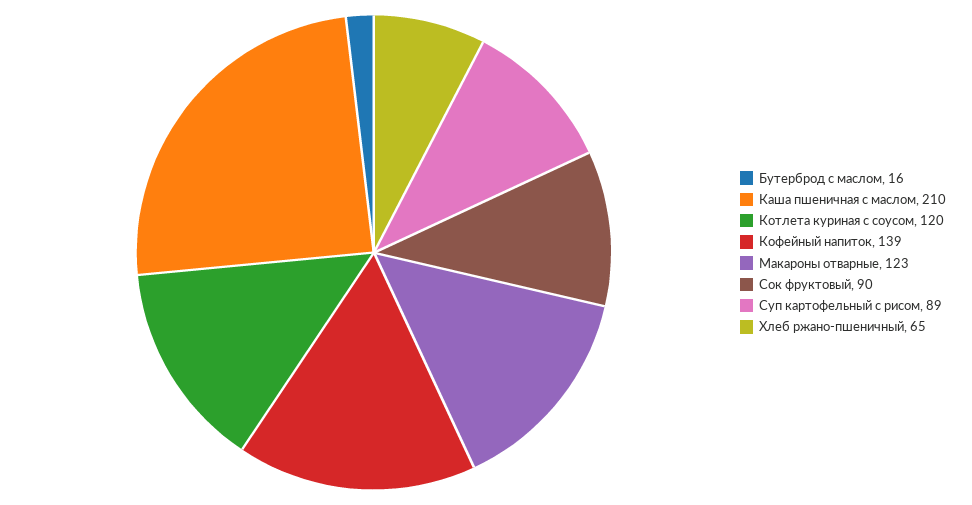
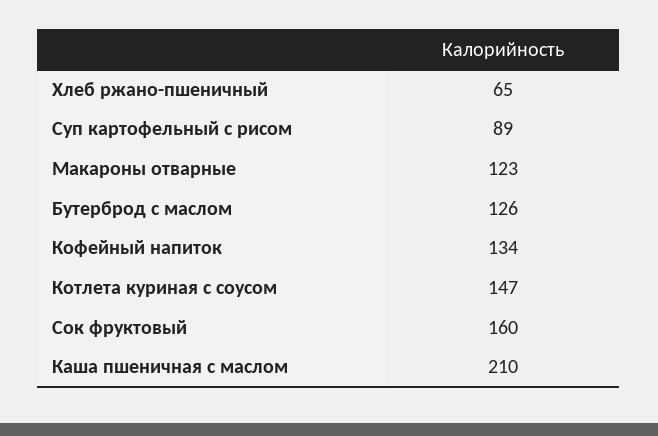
Бутерброд с маслом: 16 -> 126
Котлета куриная с соусом: 120 -> 147
Кофейный напиток: 139 -> 134
Сок фруктовый: 90 -> 160

